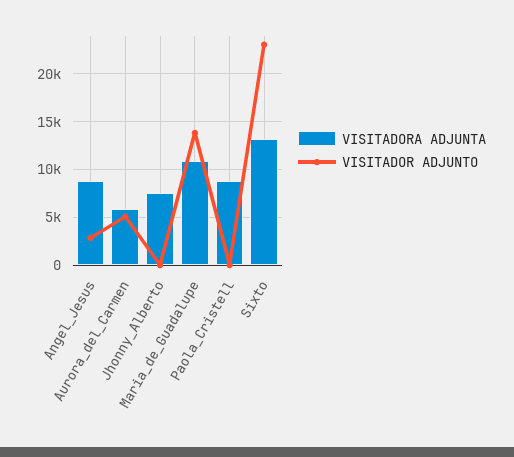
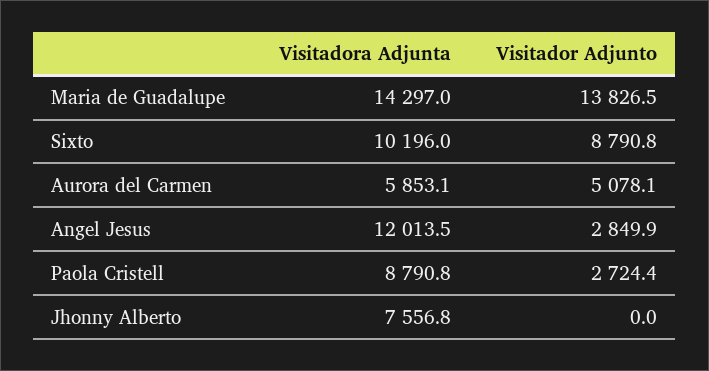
VISITADORA ADJUNTA, Angel_Jesus: 9000 -> 12013.5
VISITADORA ADJUNTA, Maria_de_Guadalupe: 11000 -> 14297
VISITADOR ADJUNTO, Paola_Cristell: 0 -> 2724.4
VISITADORA ADJUNTA, Sixto: 13000 -> 10196
VISITADOR ADJUNTO, Sixto: 23000 -> 8790.8

